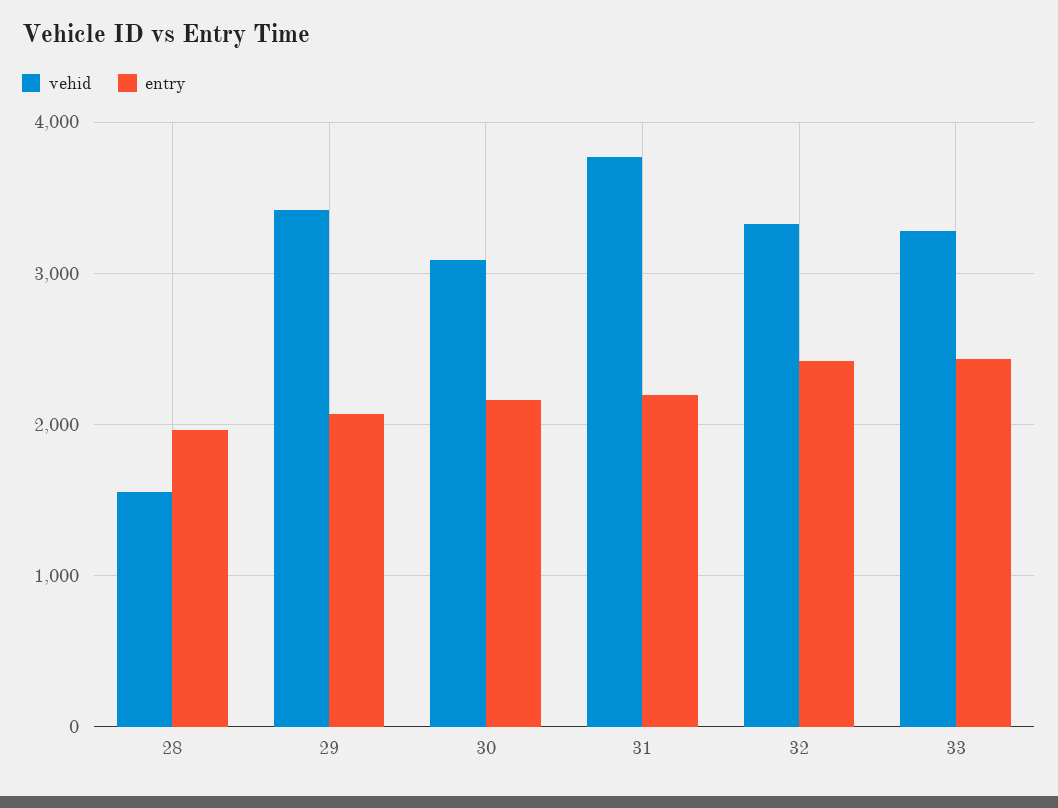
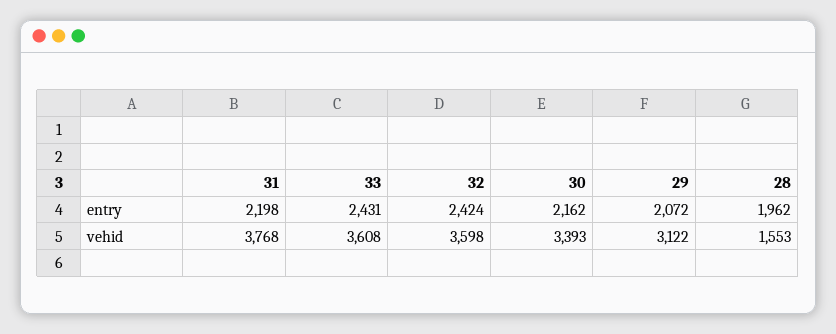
vehid, 29: 3400 -> 3122
vehid, 30: 3100 -> 3393
vehid, 32: 3300 -> 3598
vehid, 33: 3300 -> 3608

